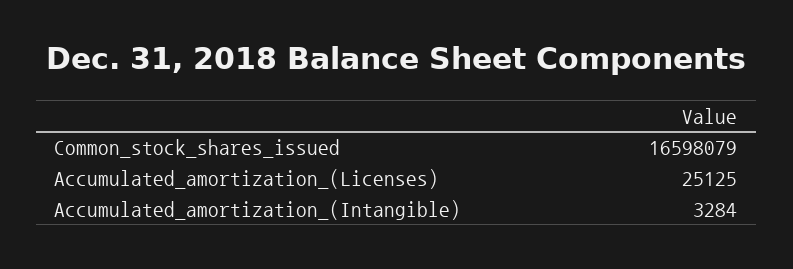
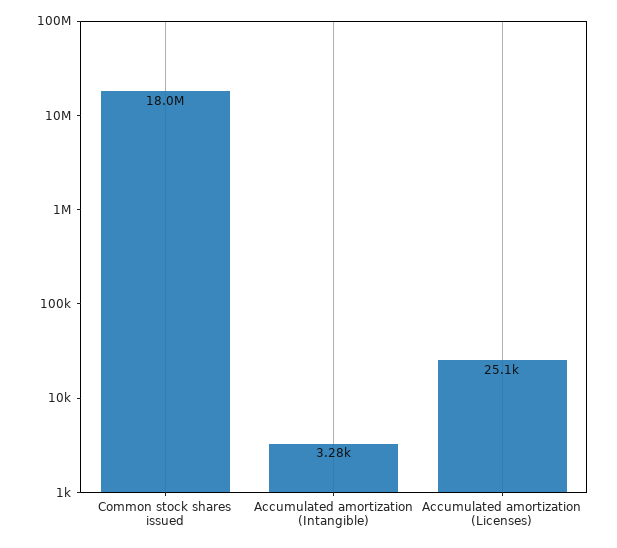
Common_stock_shares_issued: 16598079 -> 18000000

